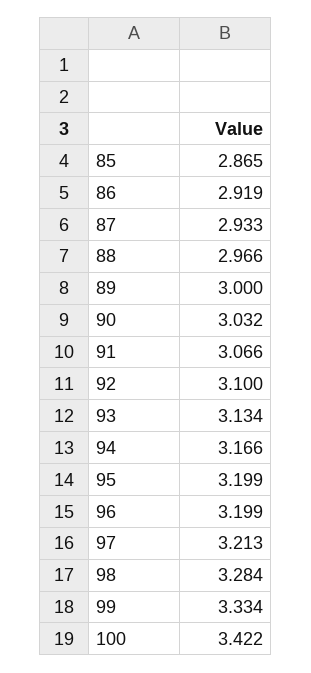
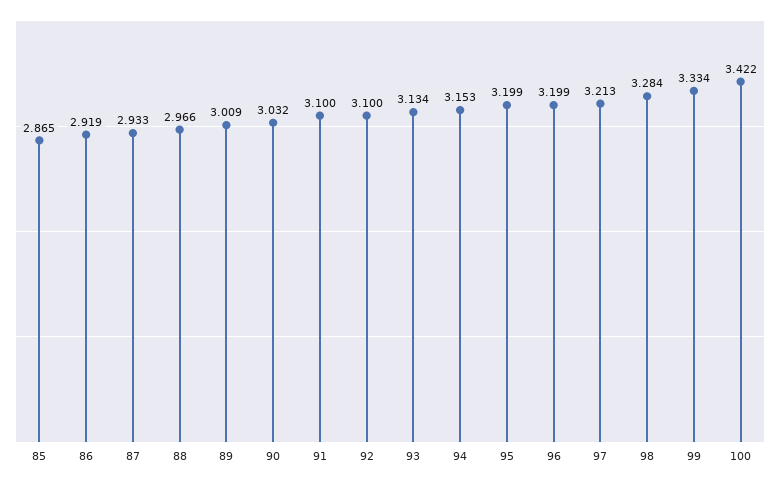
89: 3 -> 3.009
91: 3.066 -> 3.1
94: 3.166 -> 3.153

